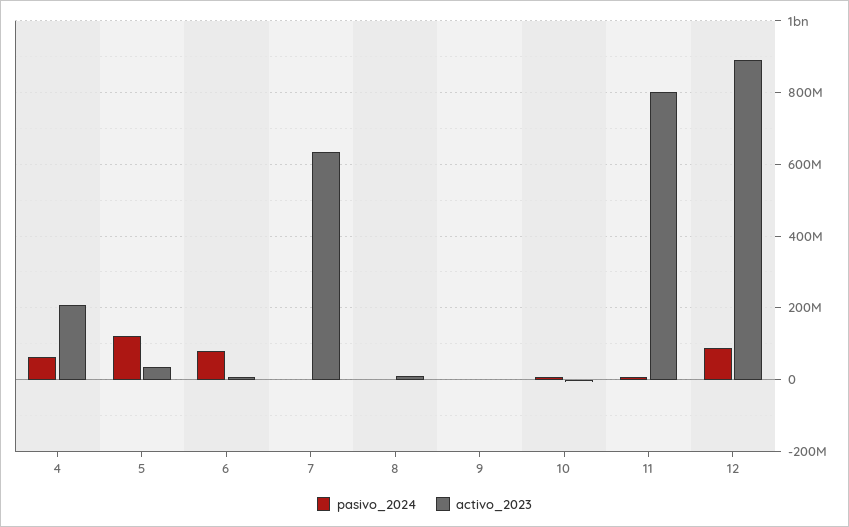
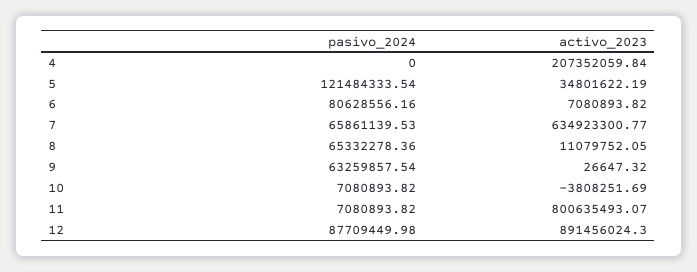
pasivo_2024, 4: 60000000 -> 0
pasivo_2024, 7: 0 -> 65861139.53
pasivo_2024, 8: 0 -> 65332278.36
pasivo_2024, 9: 0 -> 63259857.54

